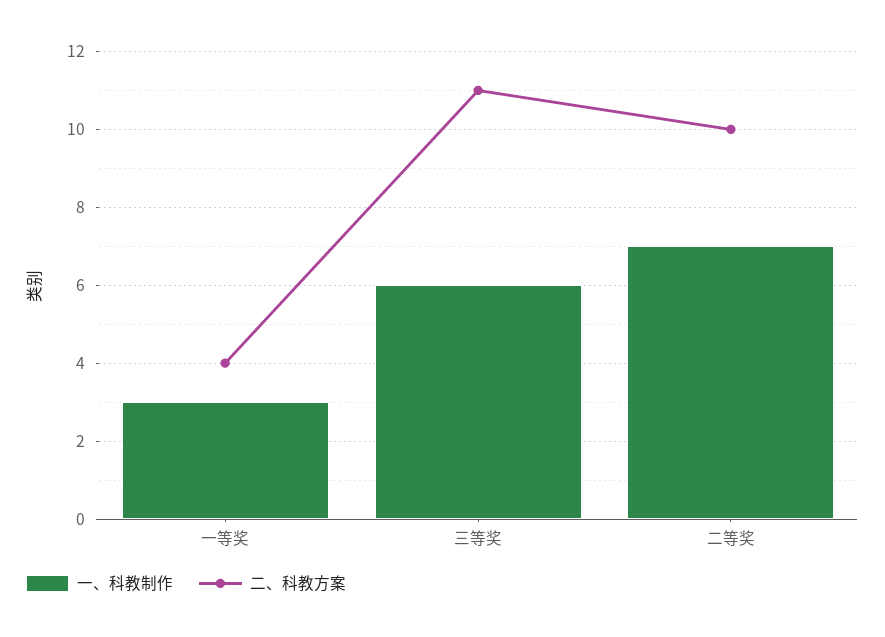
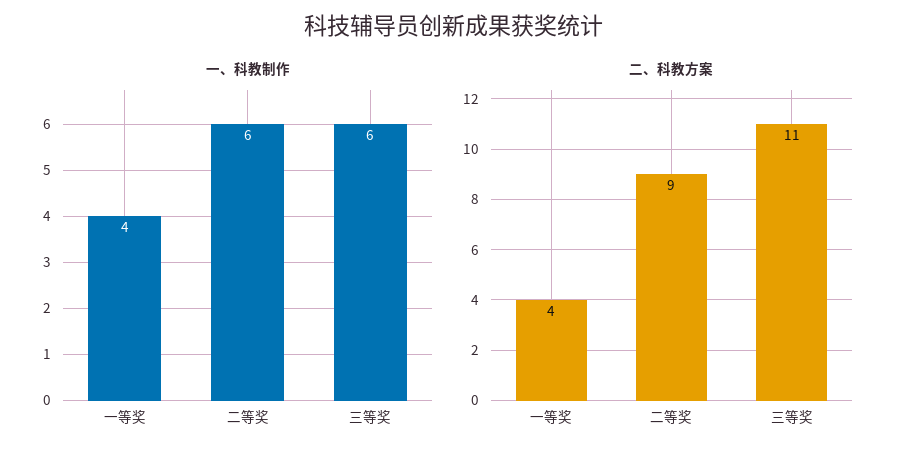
一、科教制作, 一等奖: 3 -> 4
一、科教制作, 二等奖: 7 -> 6
二、科教方案, 二等奖: 10 -> 9

